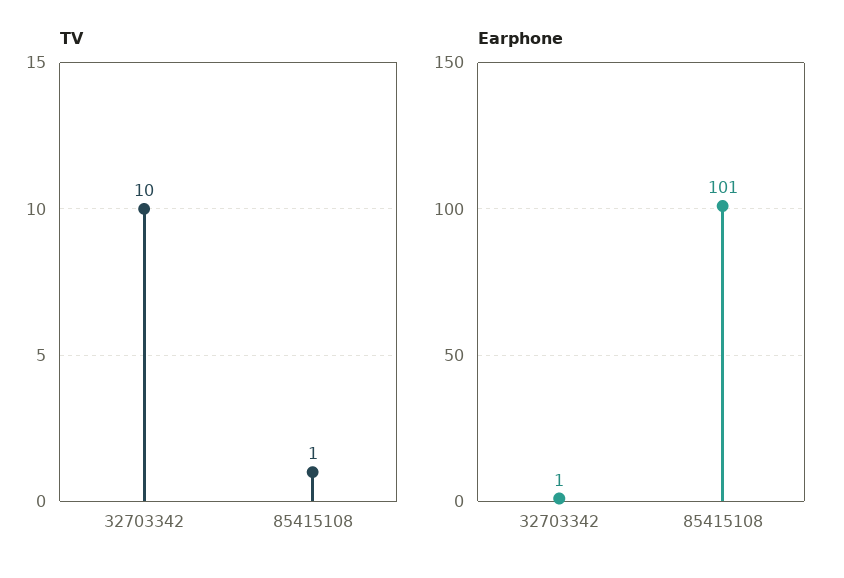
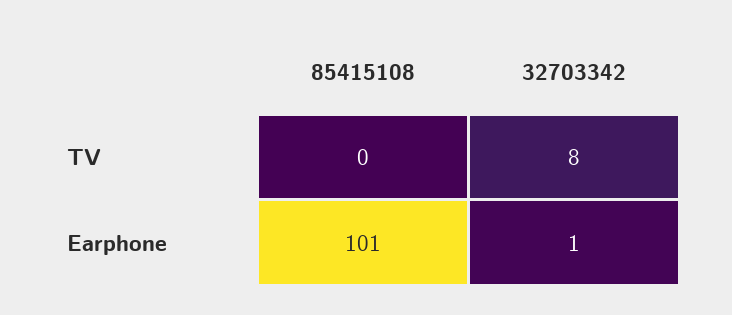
TV, 32703342: 10 -> 8
TV, 85415108: 1 -> 0

